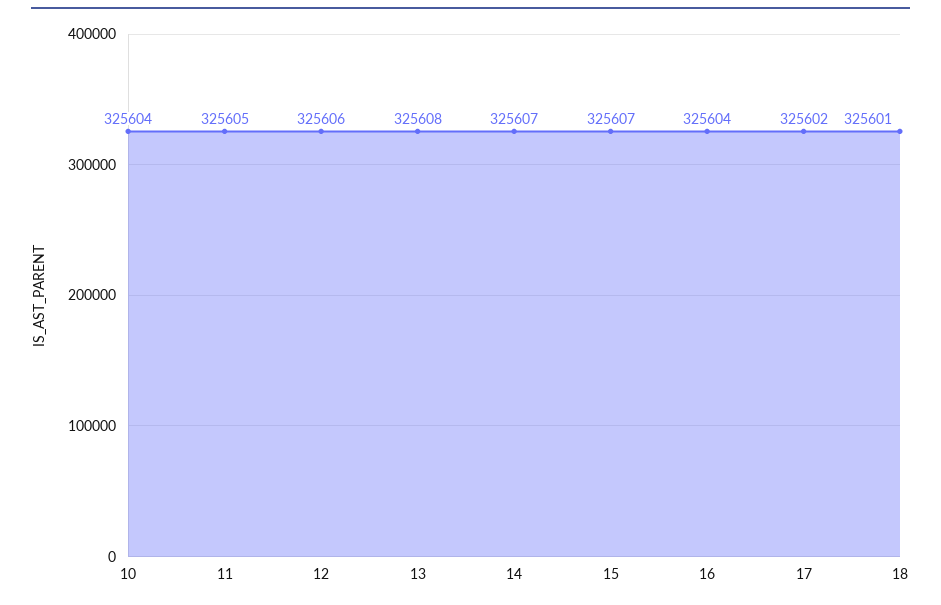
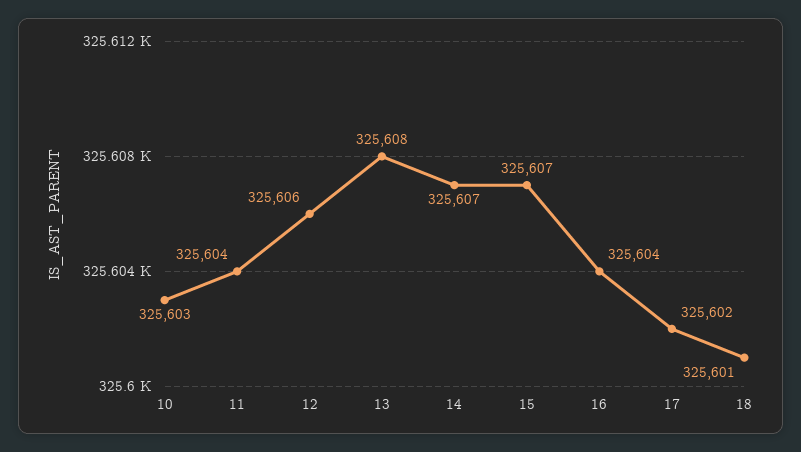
10: 325604 -> 325603
11: 325605 -> 325604

